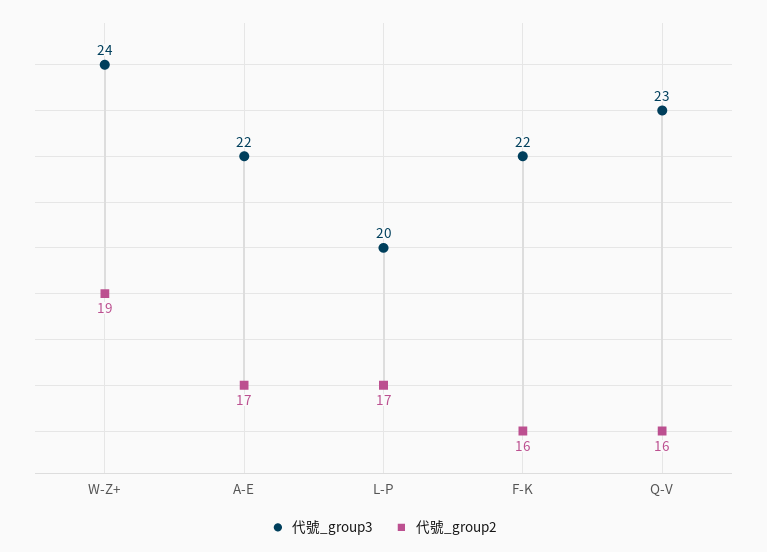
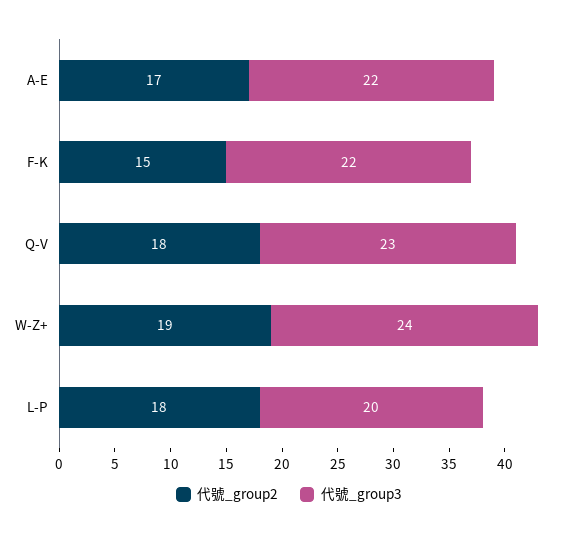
代號_group2, L-P: 17 -> 18
代號_group2, F-K: 16 -> 15
代號_group2, Q-V: 16 -> 18

